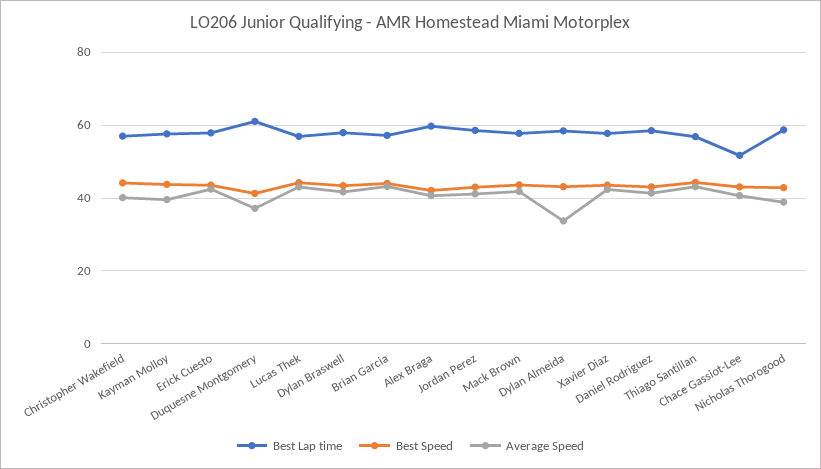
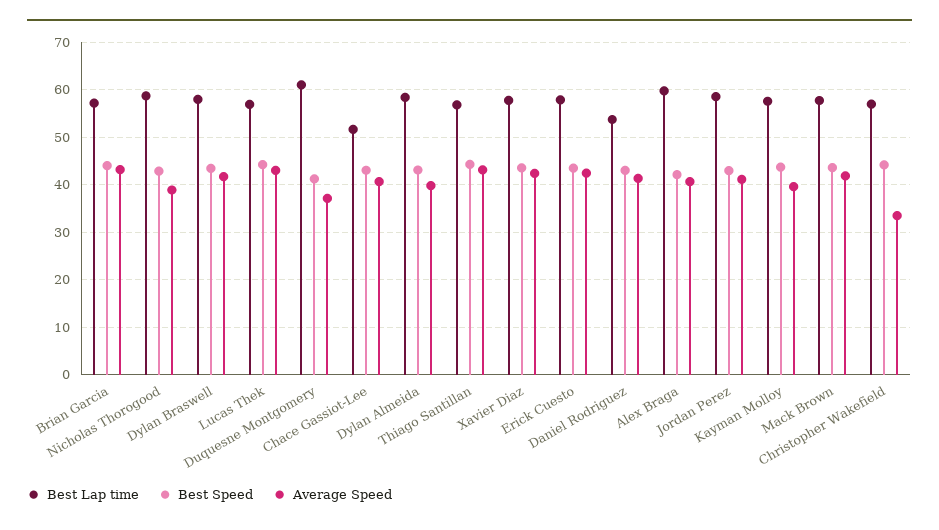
Average Speed, Christopher Wakefield: 40 -> 34
Average Speed, Dylan Almeida: 34 -> 40
Best Lap time, Daniel Rodriguez: 58 -> 54

